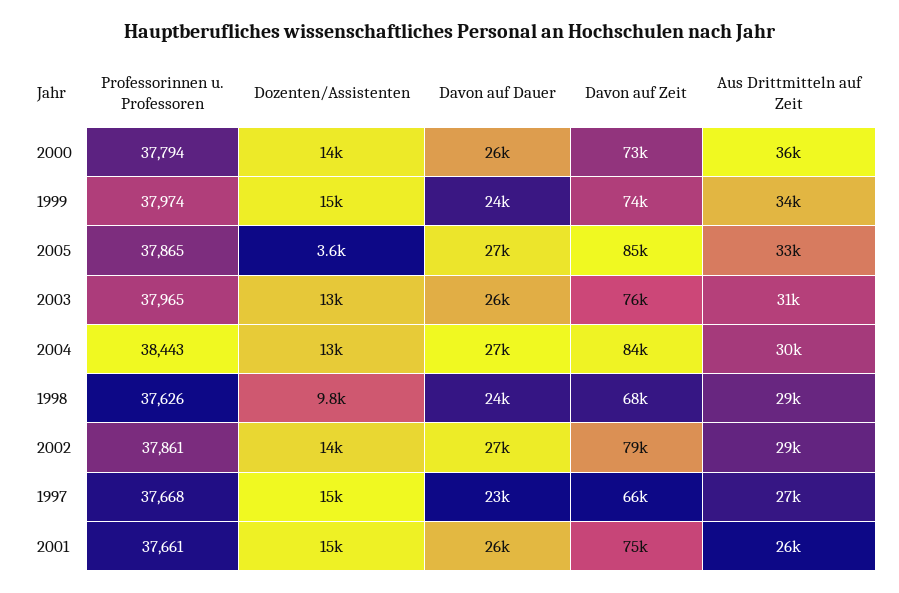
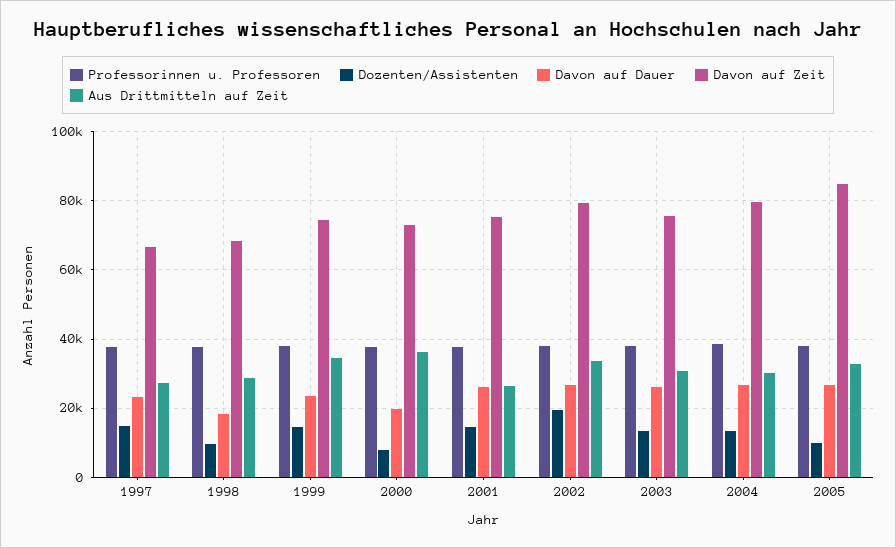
Dozenten/Assistenten, 2000: 14000 -> 8000
Davon auf Dauer, 2000: 26000 -> 20000
Dozenten/Assistenten, 2005: 3600 -> 10000
Davon auf Zeit, 2004: 84000 -> 80000
Davon auf Dauer, 1998: 24000 -> 18000
Dozenten/Assistenten, 2002: 14000 -> 20000
Aus Drittmitteln auf Zeit, 2002: 29000 -> 34000

